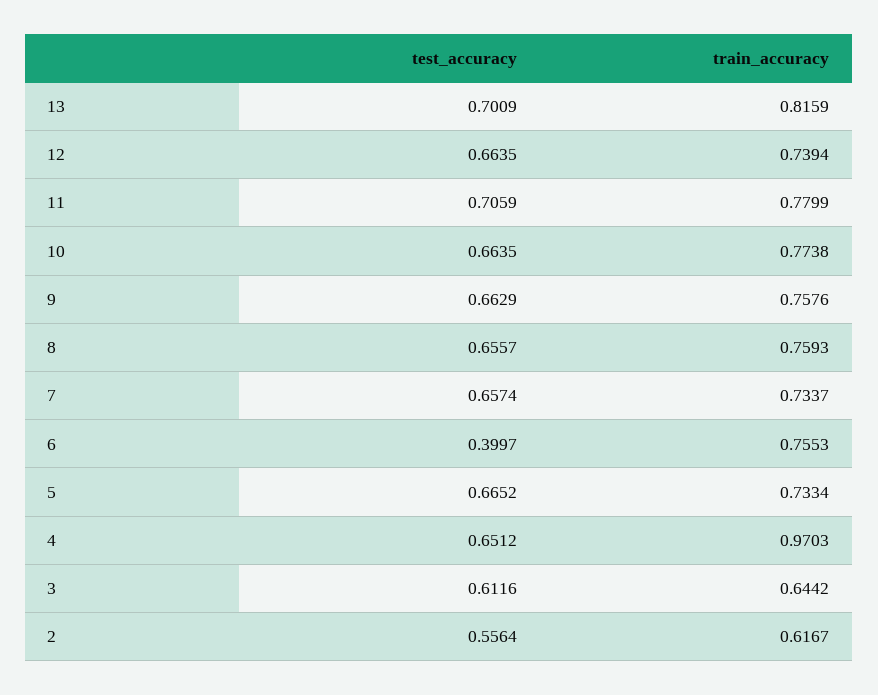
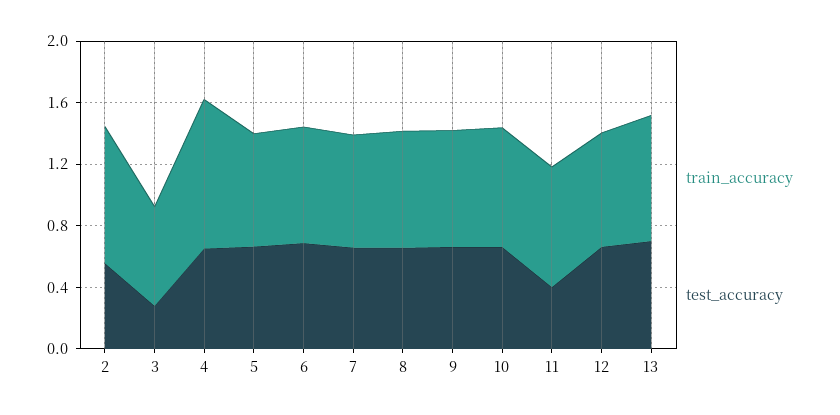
test_accuracy, 11: 0.7059 -> 0.4
test_accuracy, 6: 0.3997 -> 0.7
test_accuracy, 3: 0.6116 -> 0.3
train_accuracy, 2: 0.6167 -> 0.9

